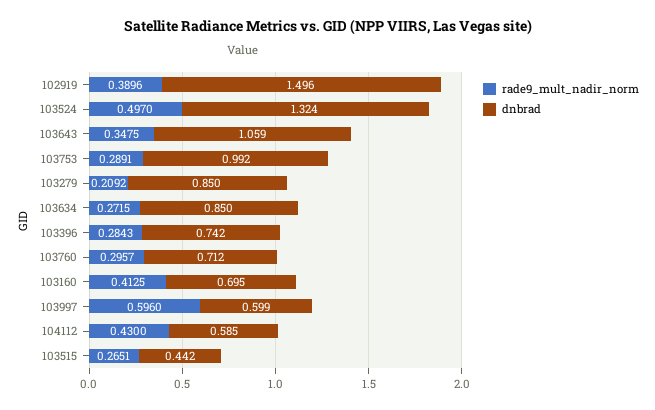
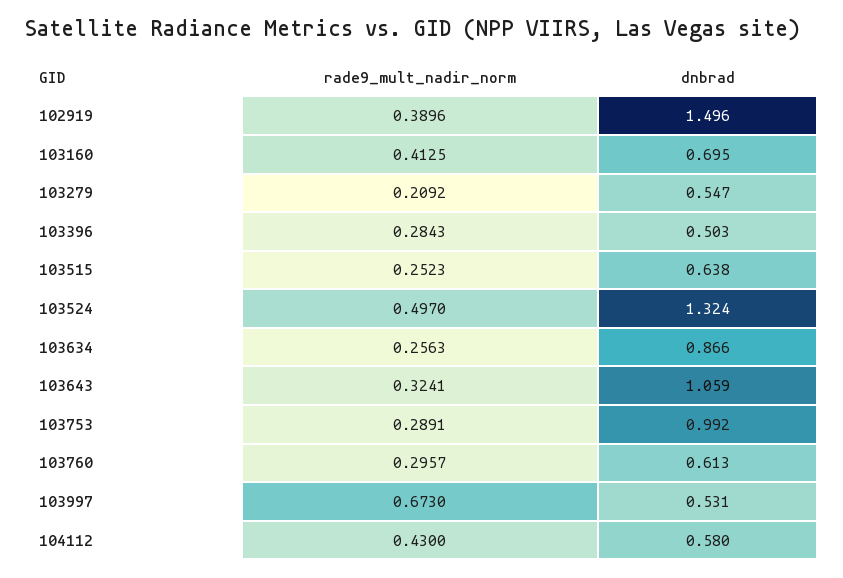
rade9_mult_nadir_norm, 103643: 0.3475 -> 0.3241
dnbrad, 103279: 0.85 -> 0.547
rade9_mult_nadir_norm, 103634: 0.2715 -> 0.2563
dnbrad, 103634: 0.85 -> 0.866
dnbrad, 103396: 0.742 -> 0.503
dnbrad, 103760: 0.712 -> 0.613
rade9_mult_nadir_norm, 103997: 0.596 -> 0.673
dnbrad, 103997: 0.599 -> 0.531
dnbrad, 104112: 0.585 -> 0.58
rade9_mult_nadir_norm, 103515: 0.2651 -> 0.2523
dnbrad, 103515: 0.442 -> 0.638

